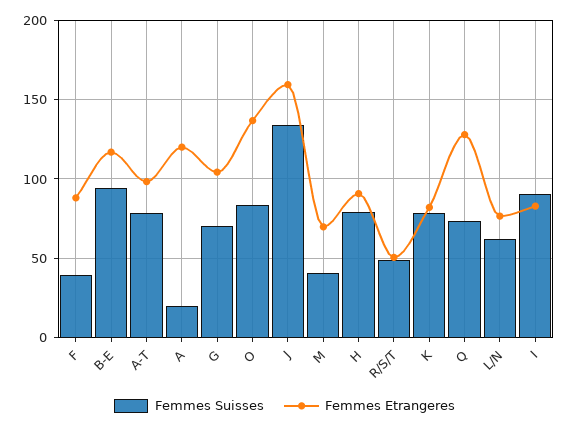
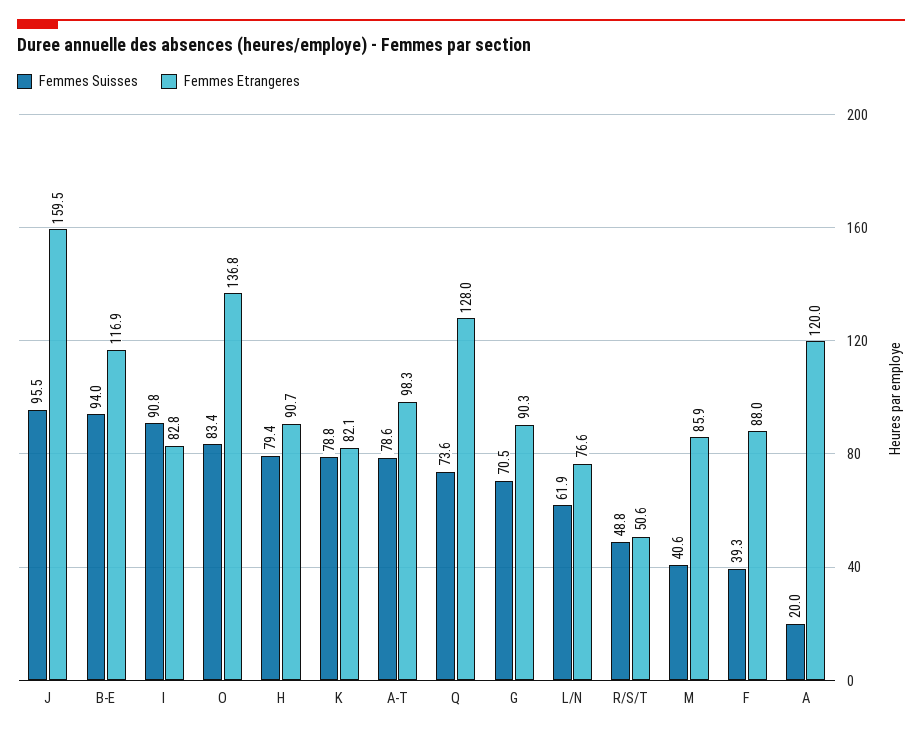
Femmes Etrangeres, G: 105 -> 90.3
Femmes Suisses, J: 135 -> 95.5
Femmes Etrangeres, M: 70 -> 85.9

